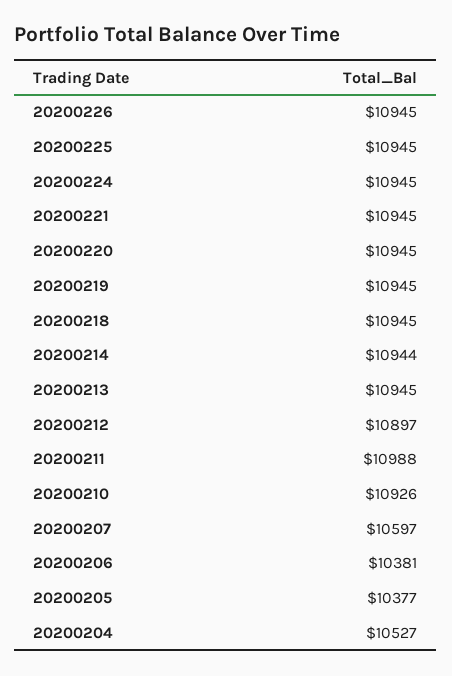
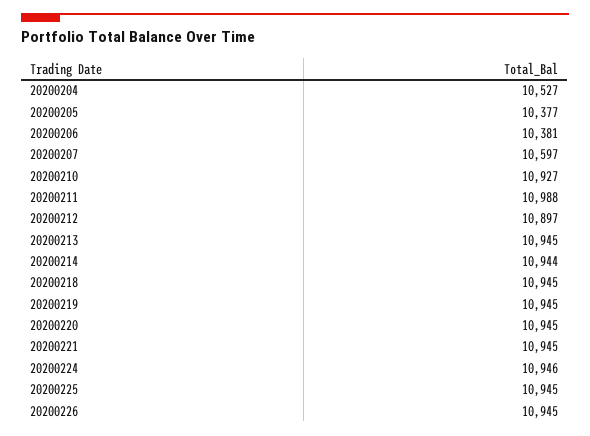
20200224: 10945 -> 10946
20200210: 10926 -> 10927

